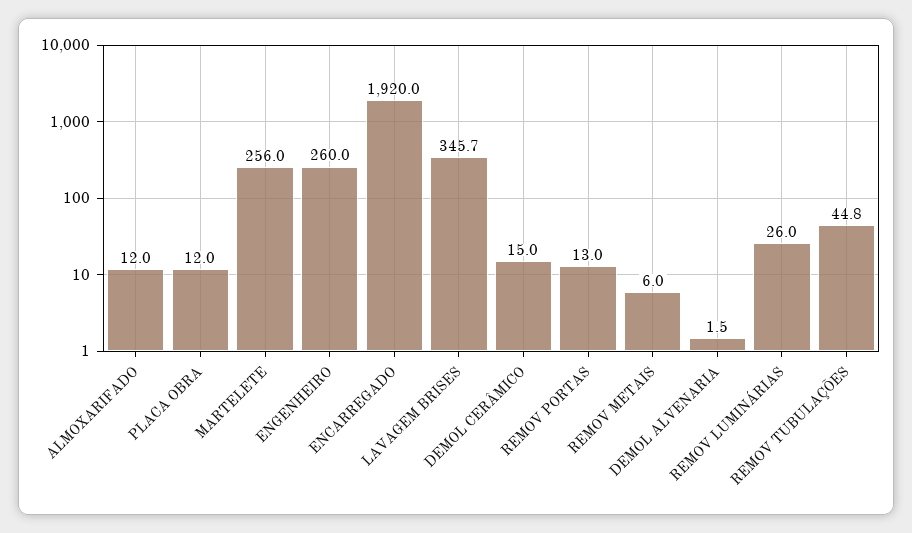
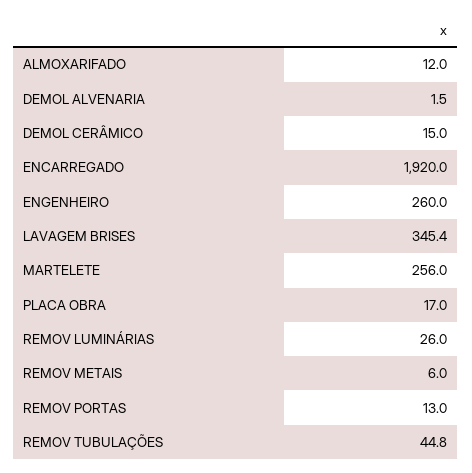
PLACA OBRA: 12 -> 17
LAVAGEM BRISES: 345.7 -> 345.4

